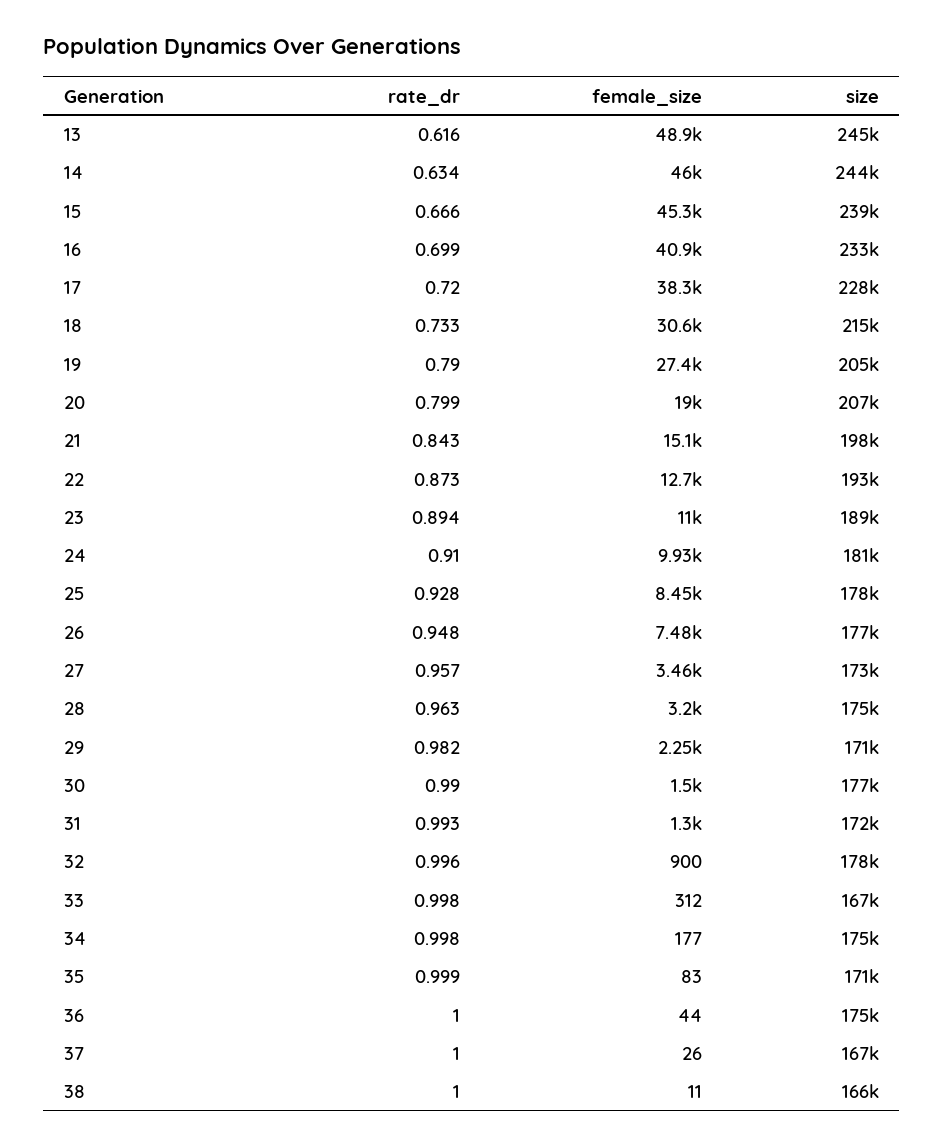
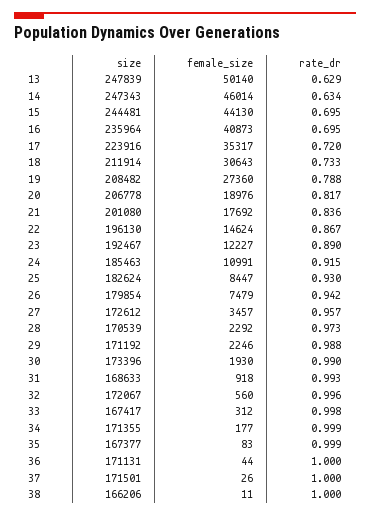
rate_dr, 13: 0.616 -> 0.629
female_size, 13: 48900 -> 50140
size, 13: 245000 -> 247839
size, 14: 244000 -> 247343
rate_dr, 15: 0.666 -> 0.695
female_size, 15: 45300 -> 44130
size, 15: 239000 -> 244481
rate_dr, 16: 0.699 -> 0.695
size, 16: 233000 -> 235964
female_size, 17: 38300 -> 35317
size, 17: 228000 -> 223916
size, 18: 215000 -> 211914
rate_dr, 19: 0.79 -> 0.788
size, 19: 205000 -> 208482
rate_dr, 20: 0.799 -> 0.817
rate_dr, 21: 0.843 -> 0.836
female_size, 21: 15100 -> 17692
size, 21: 198000 -> 201080
rate_dr, 22: 0.873 -> 0.867
female_size, 22: 12700 -> 14624
size, 22: 193000 -> 196130
rate_dr, 23: 0.894 -> 0.89
female_size, 23: 11000 -> 12227
size, 23: 189000 -> 192467
rate_dr, 24: 0.91 -> 0.915
female_size, 24: 9930 -> 10991
size, 24: 181000 -> 185463
rate_dr, 25: 0.928 -> 0.93
size, 25: 178000 -> 182624
rate_dr, 26: 0.948 -> 0.942
size, 26: 177000 -> 179854
rate_dr, 28: 0.963 -> 0.973
female_size, 28: 3200 -> 2292
size, 28: 175000 -> 170539
rate_dr, 29: 0.982 -> 0.988
female_size, 30: 1500 -> 1930
size, 30: 177000 -> 173396
female_size, 31: 1300 -> 918
size, 31: 172000 -> 168633
female_size, 32: 900 -> 560
size, 32: 178000 -> 172067
rate_dr, 34: 0.998 -> 0.999
size, 34: 175000 -> 171355
size, 35: 171000 -> 167377
size, 36: 175000 -> 171131
size, 37: 167000 -> 171501

